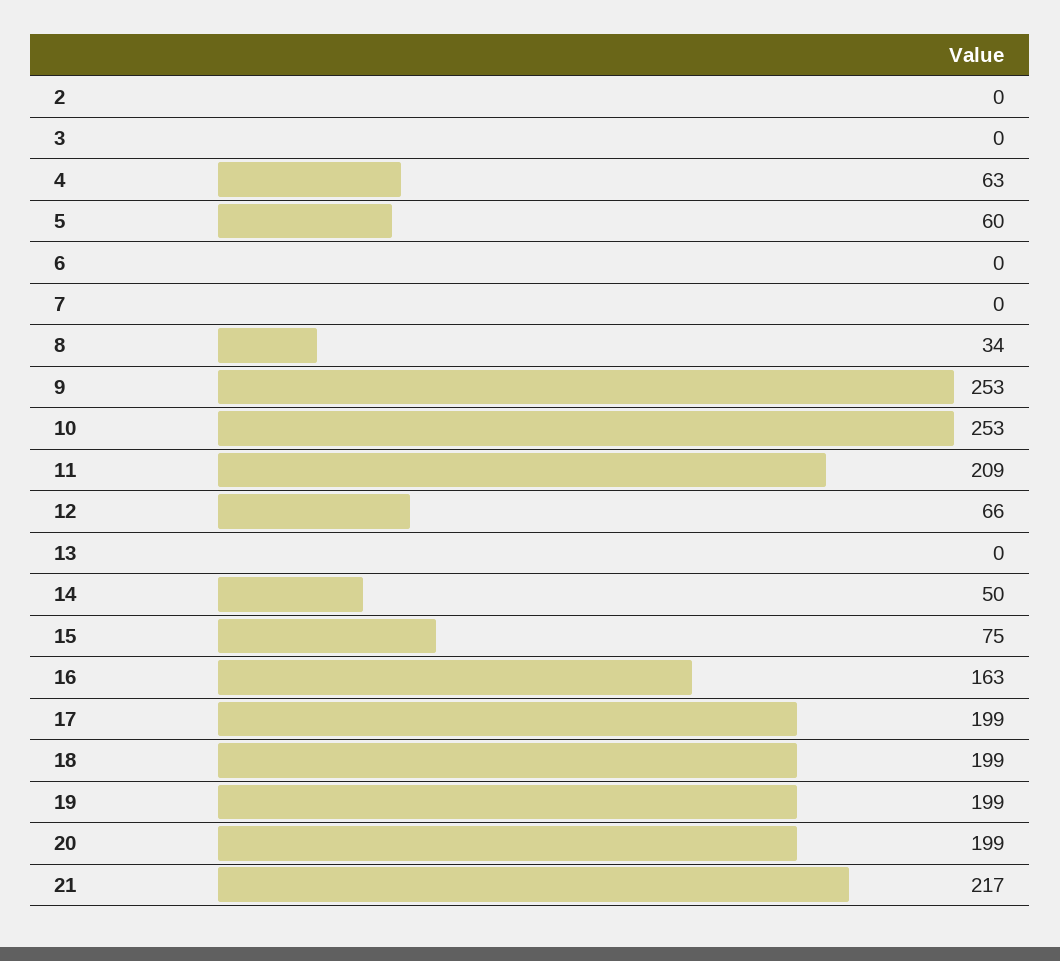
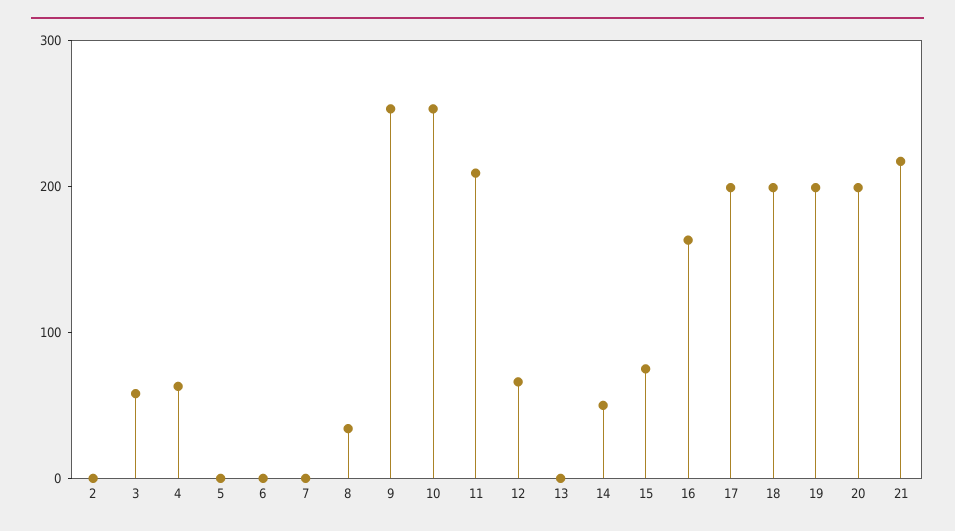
3: 0 -> 60
5: 60 -> 0

